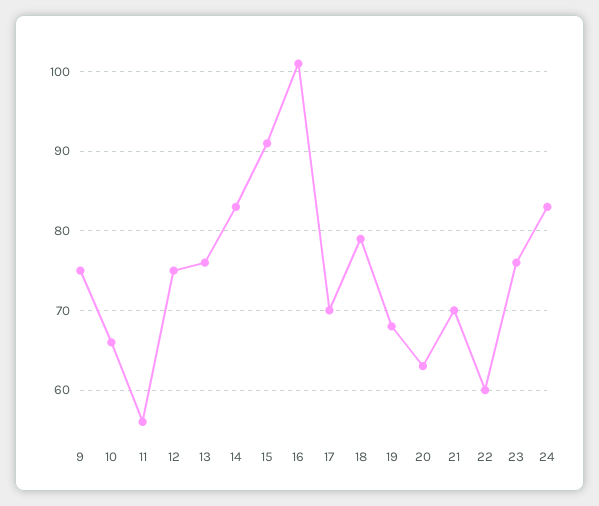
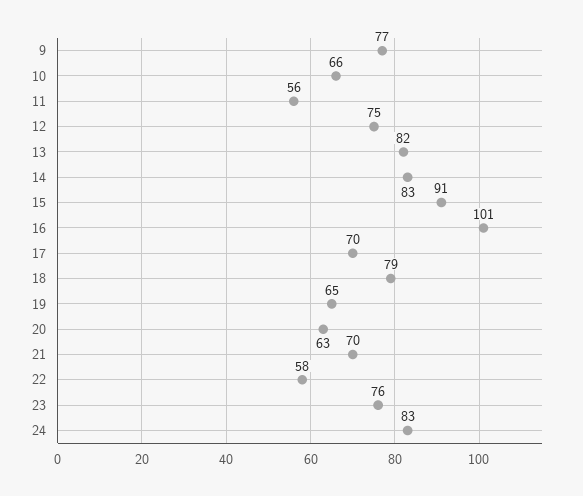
9: 75 -> 77
13: 76 -> 82
19: 68 -> 65
22: 60 -> 58

